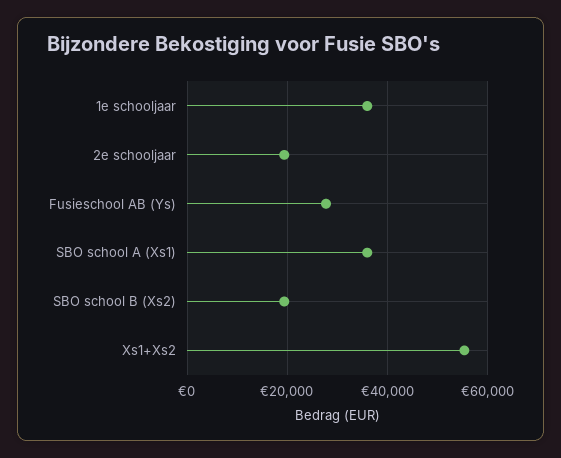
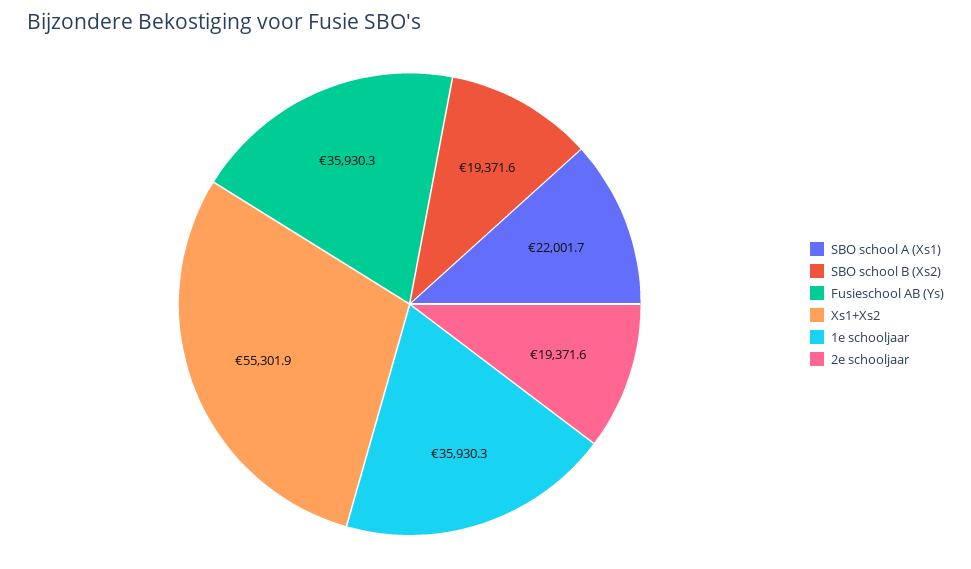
Fusieschool AB (Ys): 28000 -> 35930.3
SBO school A (Xs1): 36000 -> 22001.7

